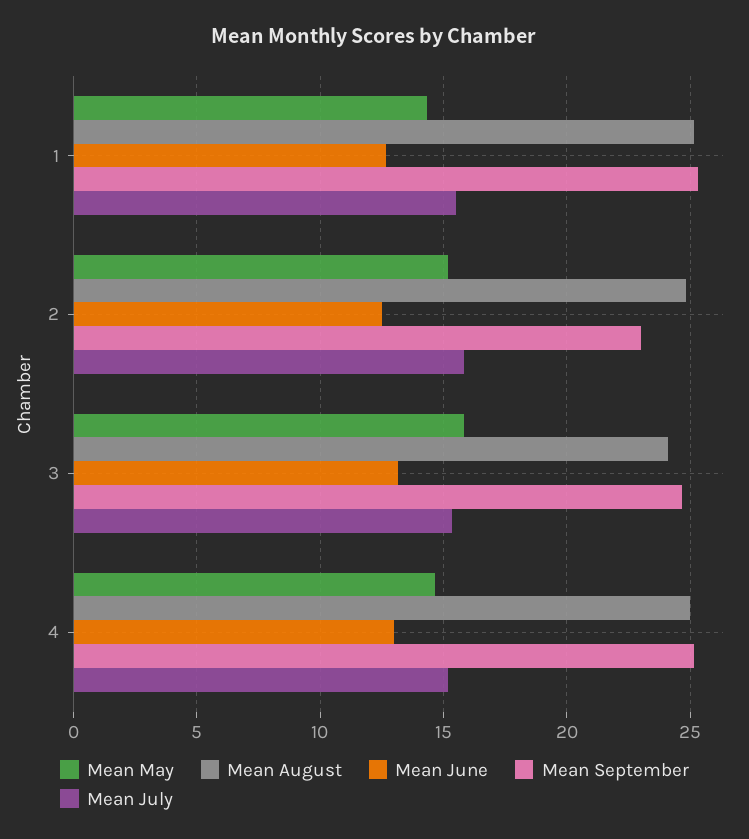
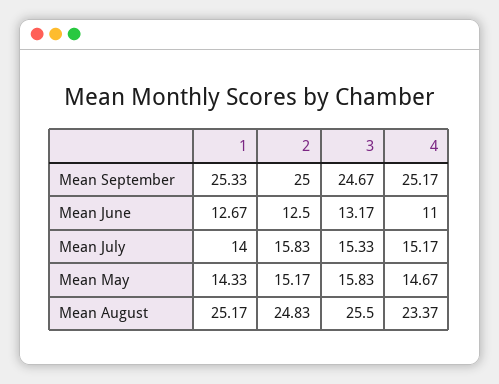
Mean July, 1: 15.5 -> 14
Mean September, 2: 23 -> 25
Mean August, 3: 24 -> 25.5
Mean August, 4: 25 -> 23.37
Mean June, 4: 13 -> 11

